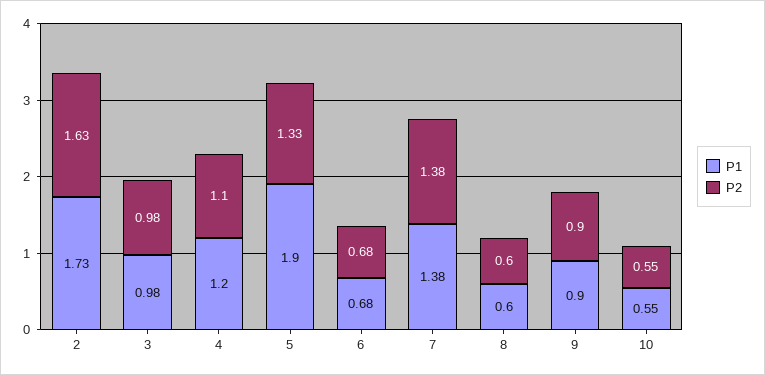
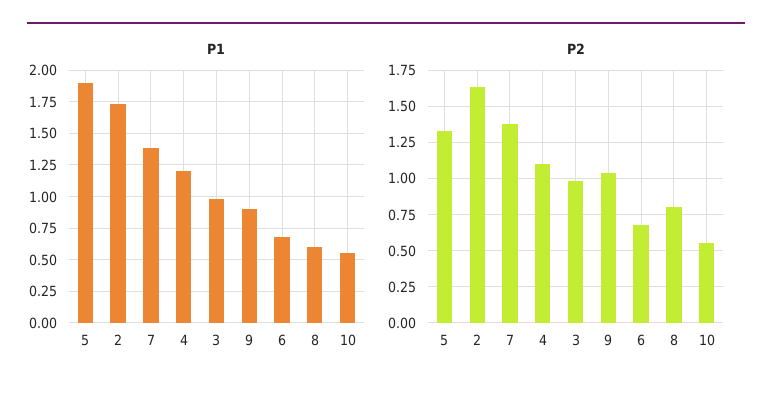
P2, 8: 0.6 -> 0.8
P2, 9: 0.9 -> 1.05

